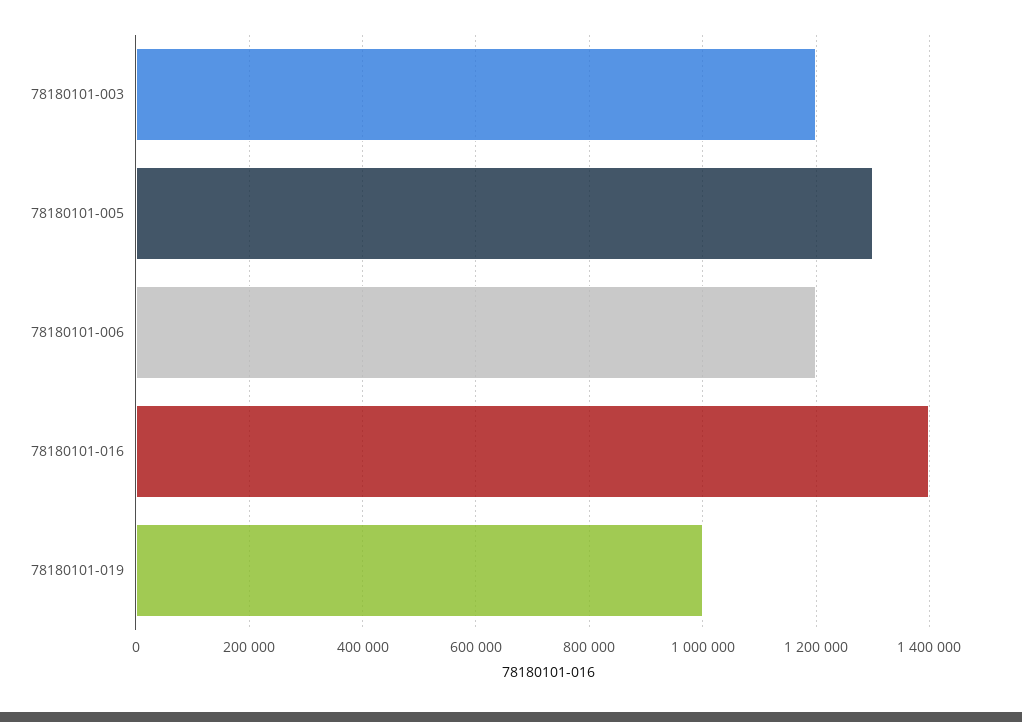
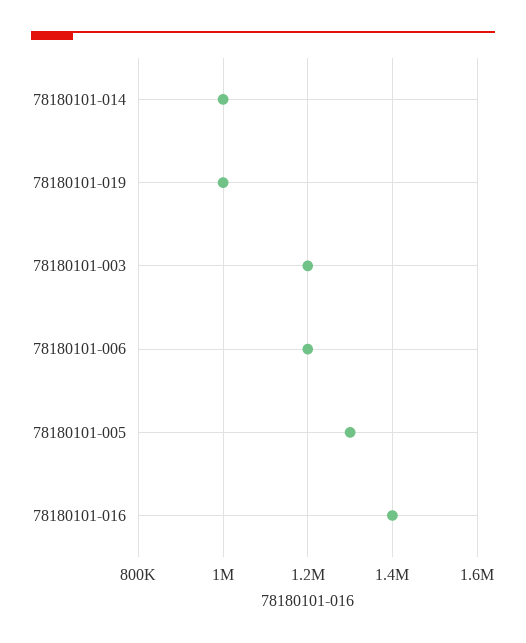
78180101-014: none -> 1000000

